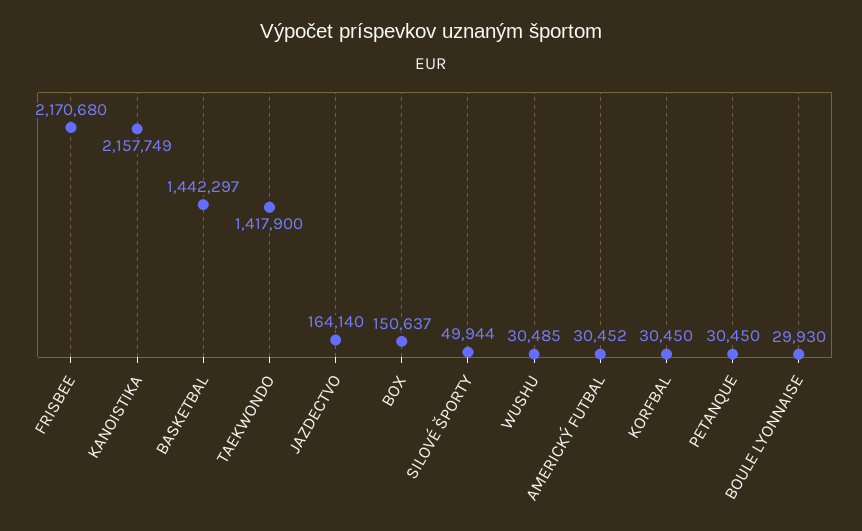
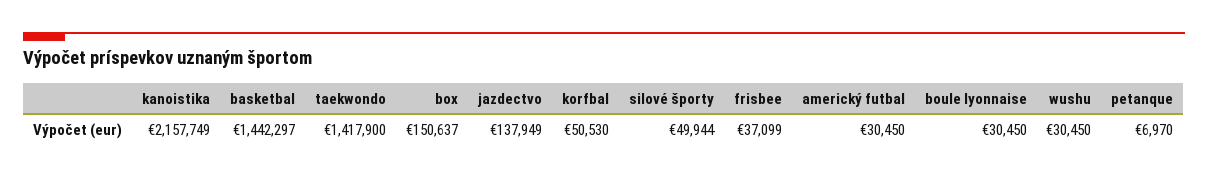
FRISBEE: 2170680 -> 37099
JAZDECTVO: 164140 -> 137949
WUSHU: 30485 -> 30450
AMERICKÝ FUTBAL: 30452 -> 30450
KORFBAL: 30450 -> 50530
PETANQUE: 30450 -> 6970
BOULE LYONNAISE: 29930 -> 30450

